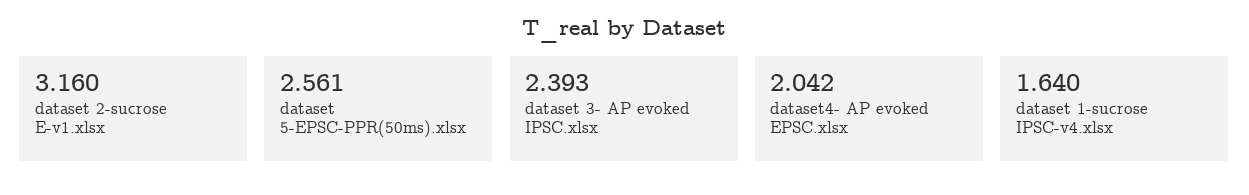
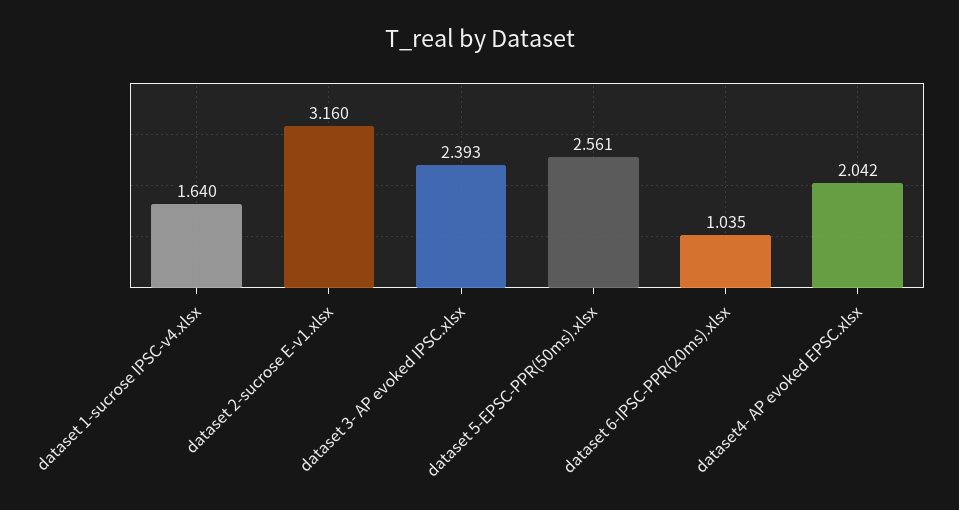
dataset 6-IPSC-PPR(20ms).xlsx: none -> 1.035

